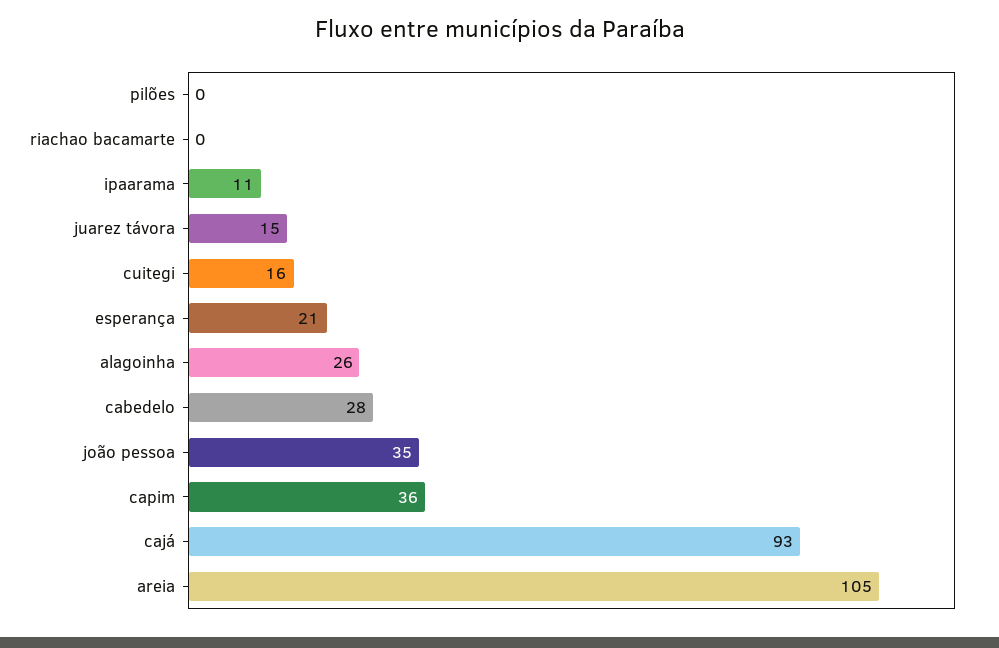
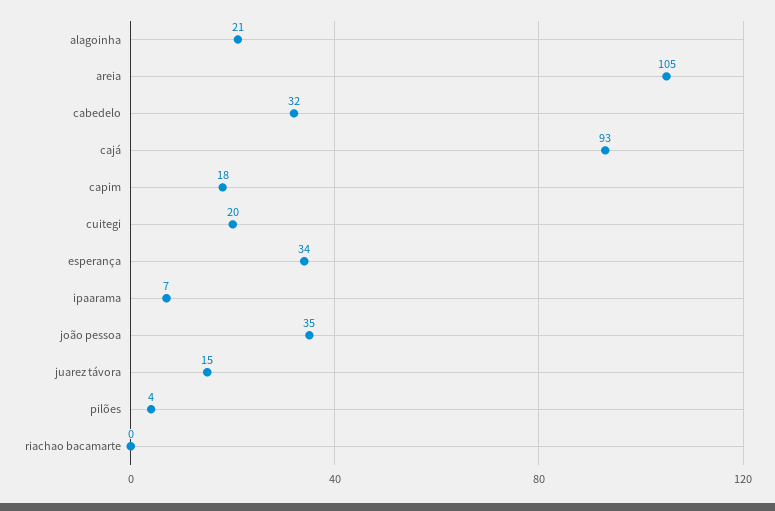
pilões: 0 -> 4
ipaarama: 11 -> 7
cuitegi: 16 -> 20
esperança: 21 -> 34
alagoinha: 26 -> 21
cabedelo: 28 -> 32
capim: 36 -> 18

